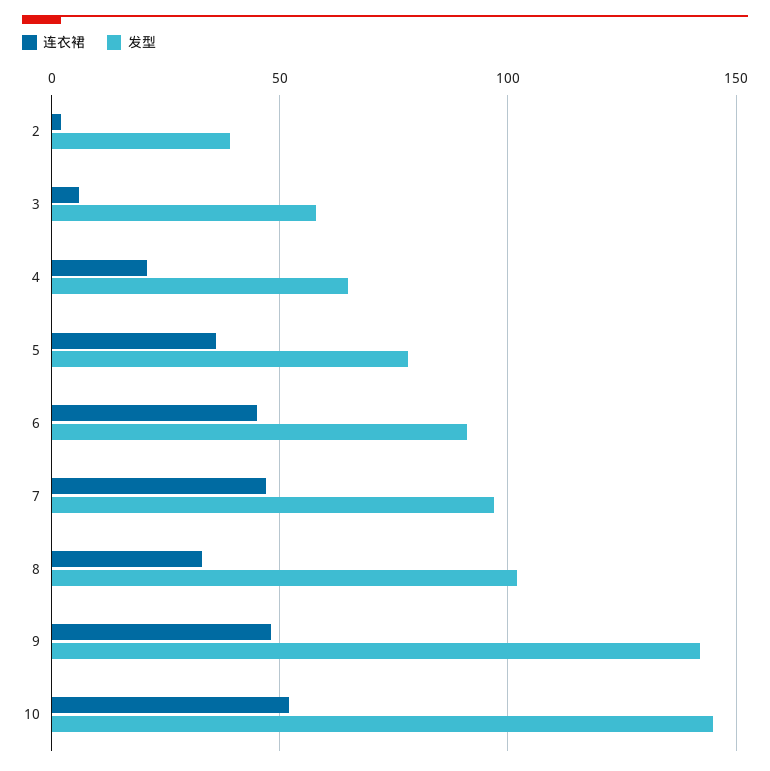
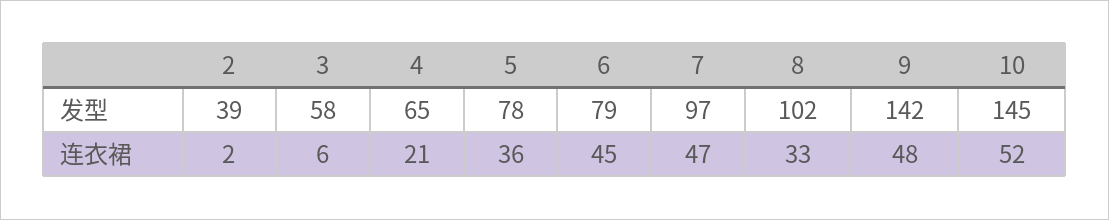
发型, 6: 90 -> 79

